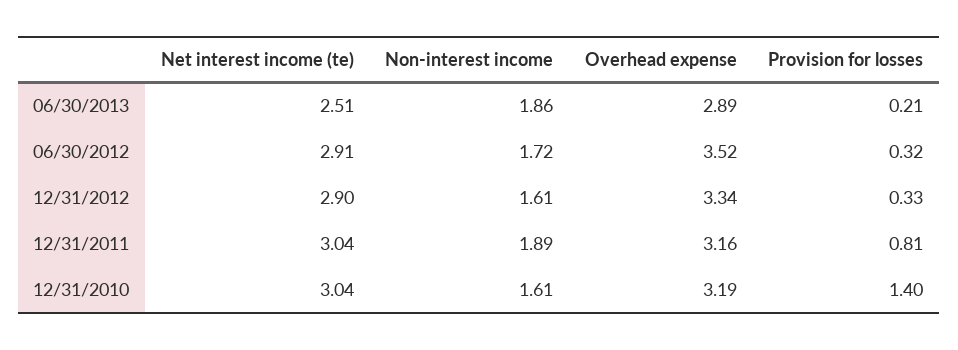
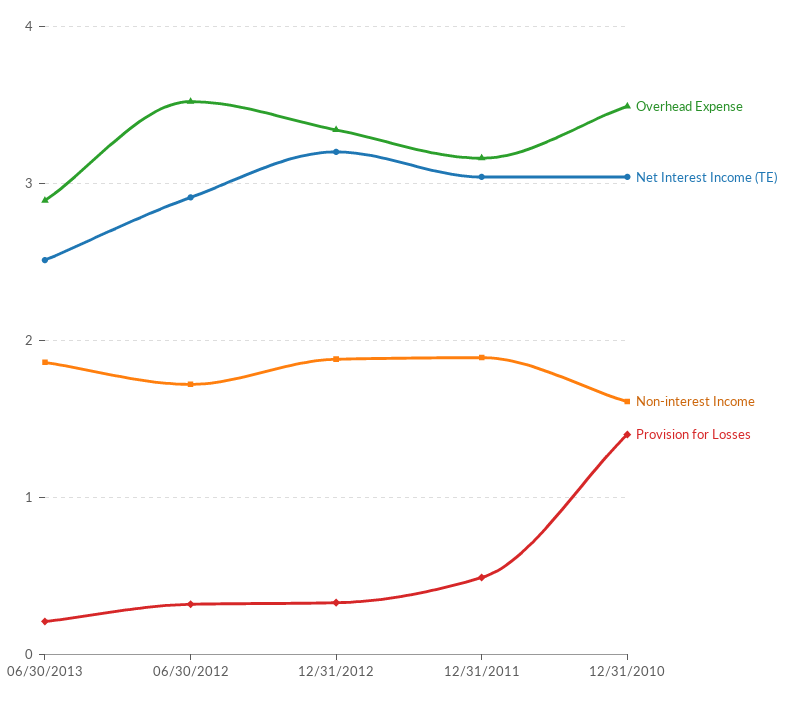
Net interest income (te), 12/31/2012: 2.9 -> 3.2
Non-interest income, 12/31/2012: 1.61 -> 1.9
Provision for losses, 12/31/2011: 0.81 -> 0.5
Overhead expense, 12/31/2010: 3.19 -> 3.5

